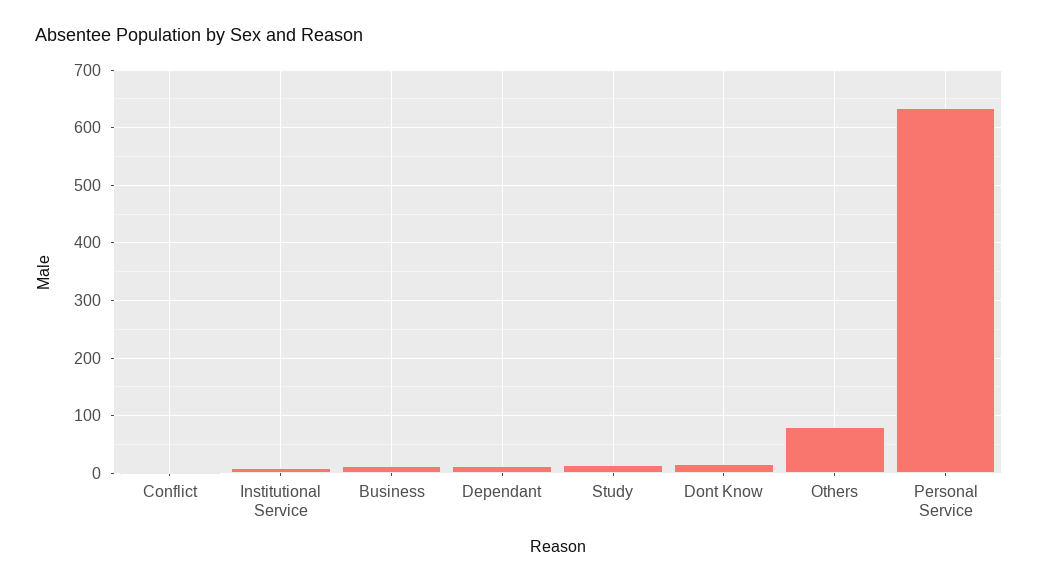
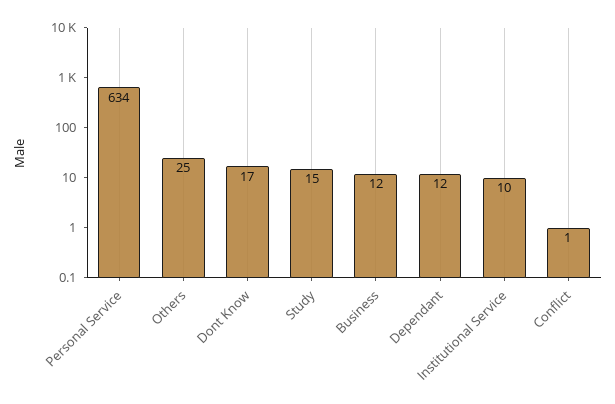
Others: 80 -> 25

